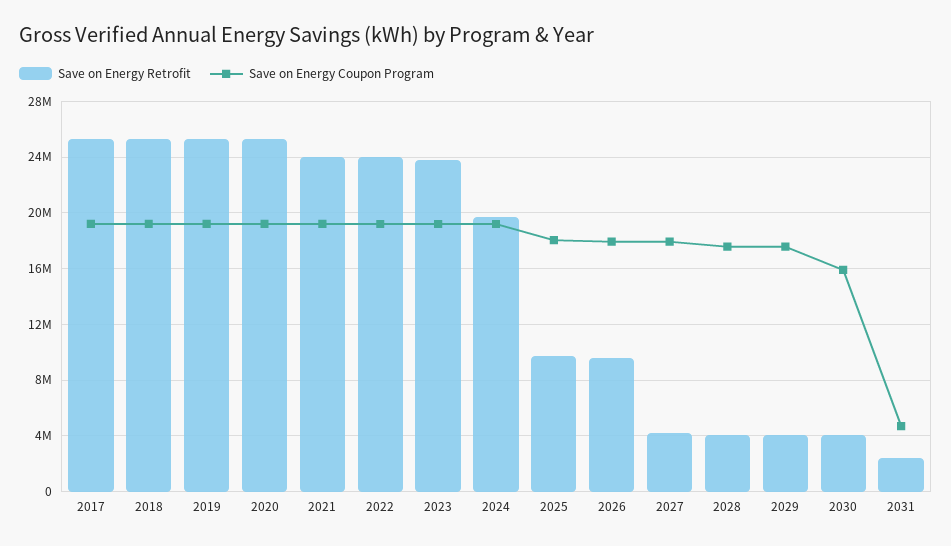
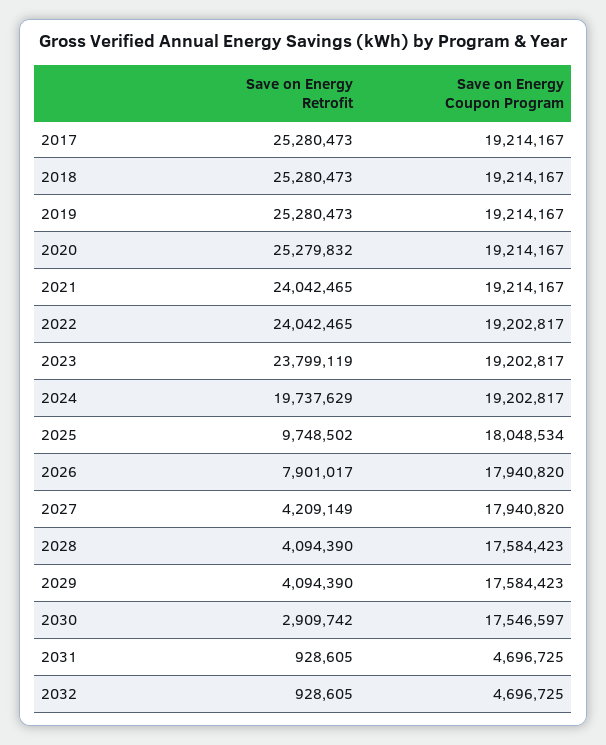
Save on Energy Retrofit, 2026: 9500000 -> 7901017
Save on Energy Retrofit, 2030: 4000000 -> 2909742
Save on Energy Coupon Program, 2030: 16000000 -> 17546597
Save on Energy Retrofit, 2031: 2500000 -> 928605
Save on Energy Retrofit, 2032: none -> 928605
Save on Energy Coupon Program, 2032: none -> 4696725

